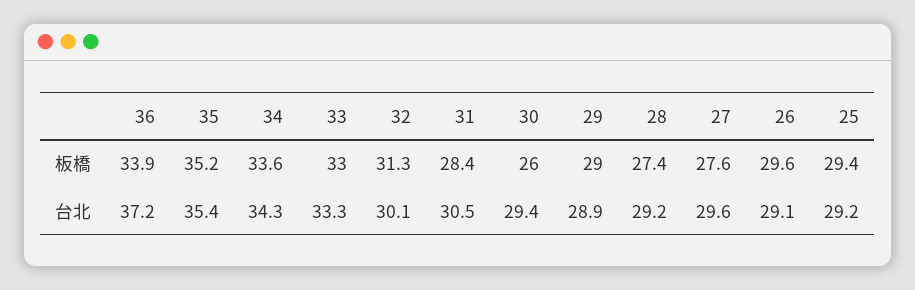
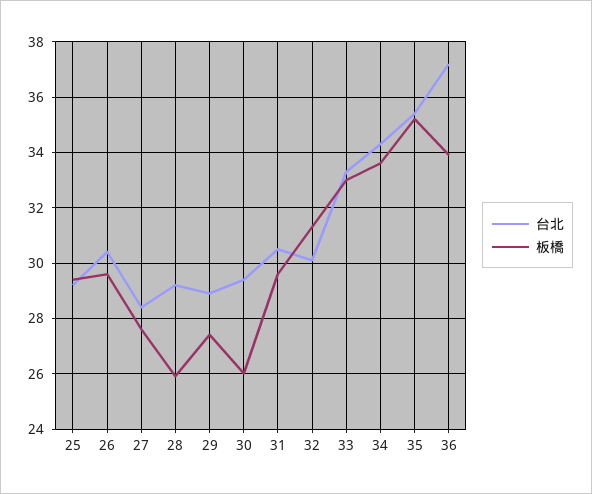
板橋, 31: 28.4 -> 29.5
板橋, 29: 29 -> 27.5
板橋, 28: 27.4 -> 26
台北, 27: 29.6 -> 28.5
台北, 26: 29.1 -> 30.5

